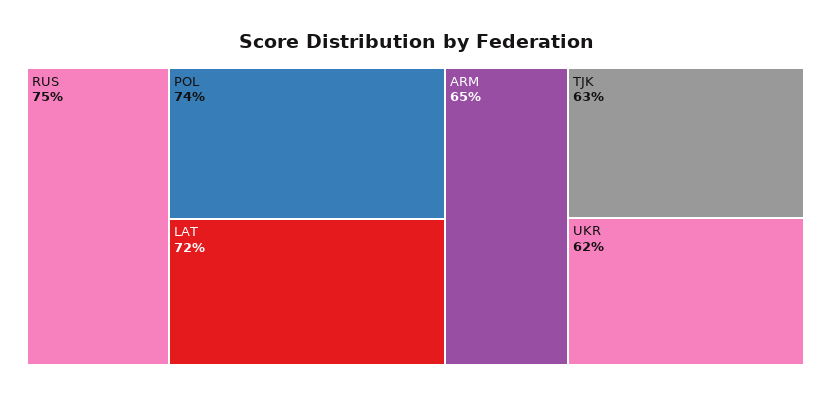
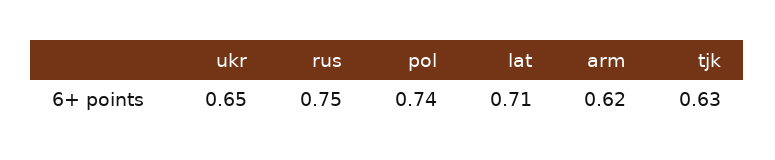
LAT: 0.72 -> 0.71
ARM: 0.65 -> 0.62
UKR: 0.62 -> 0.65

